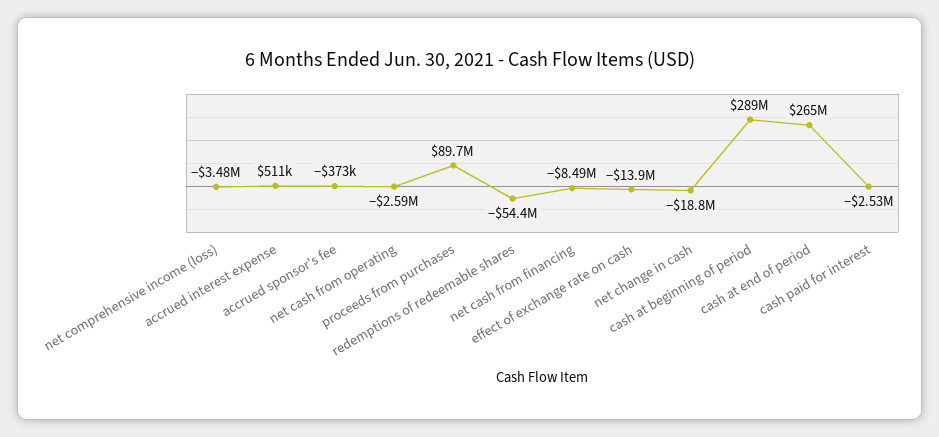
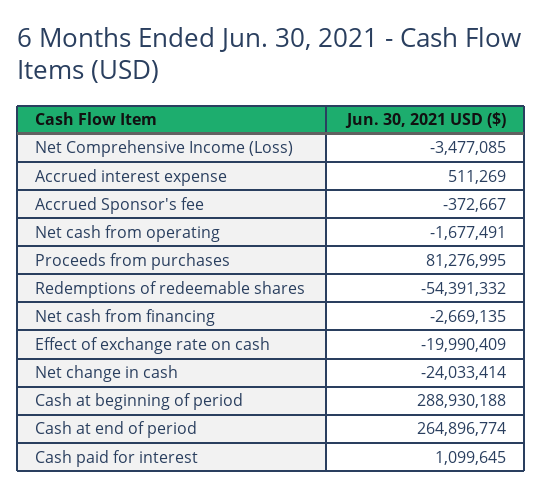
net cash from operating: -2590000 -> -1677491
proceeds from purchases: 89700000 -> 81276995
net cash from financing: -8490000 -> -2669135
effect of exchange rate on cash: -13900000 -> -19990409
net change in cash: -18800000 -> -24033414
cash paid for interest: -2530000 -> 1099645

